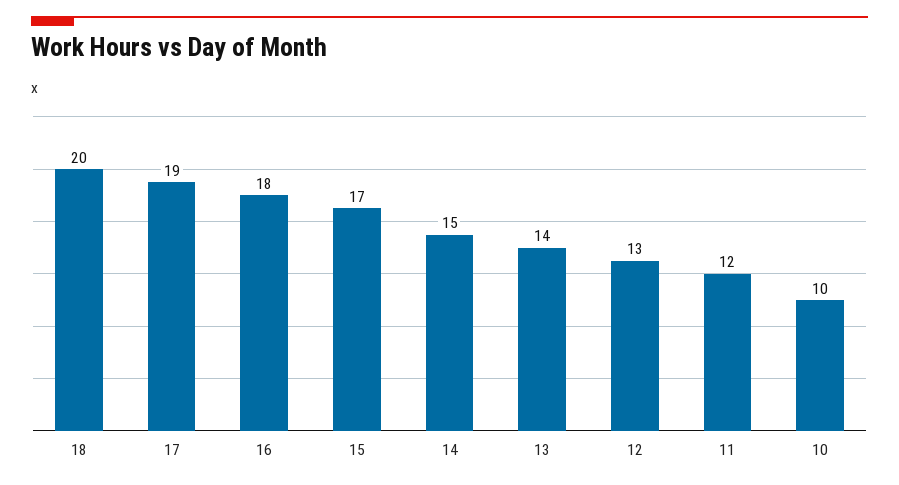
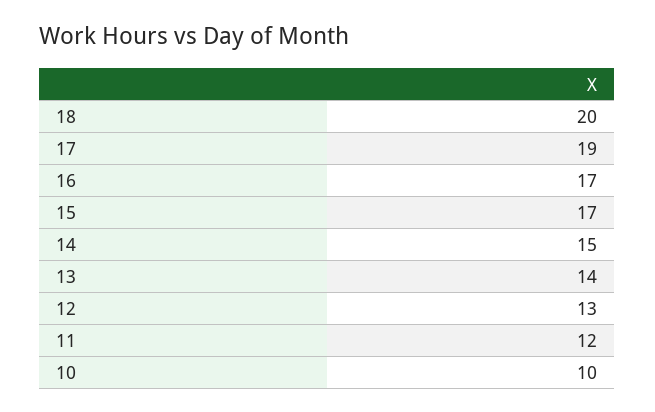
16: 18 -> 17

